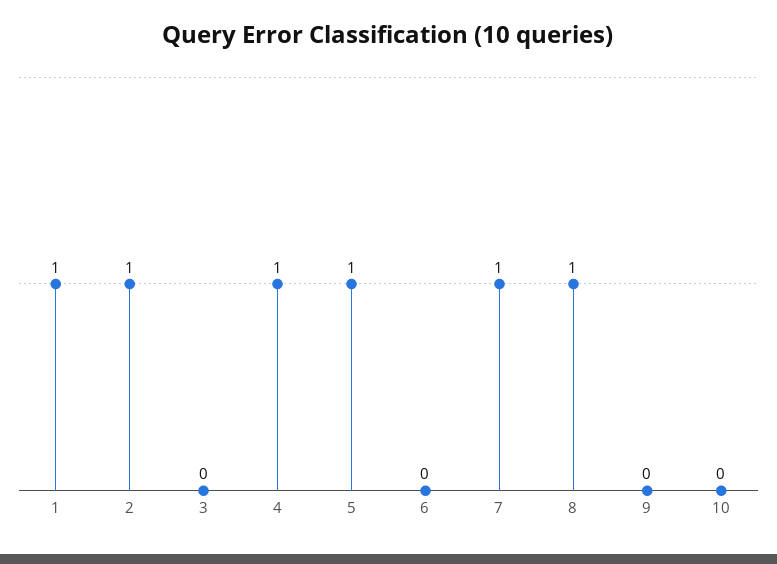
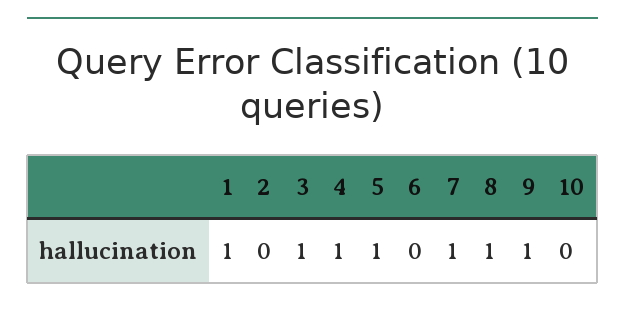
2: 1 -> 0
3: 0 -> 1
9: 0 -> 1

